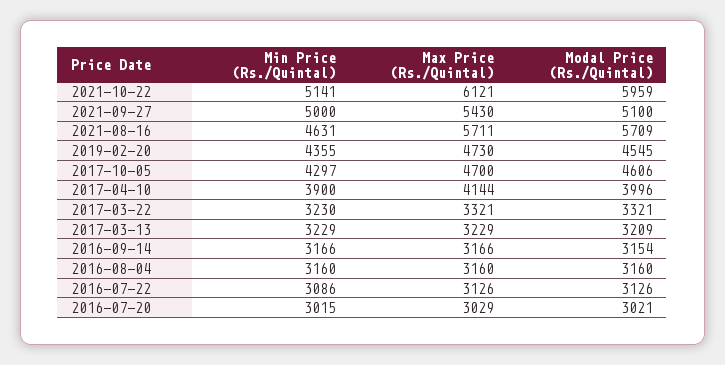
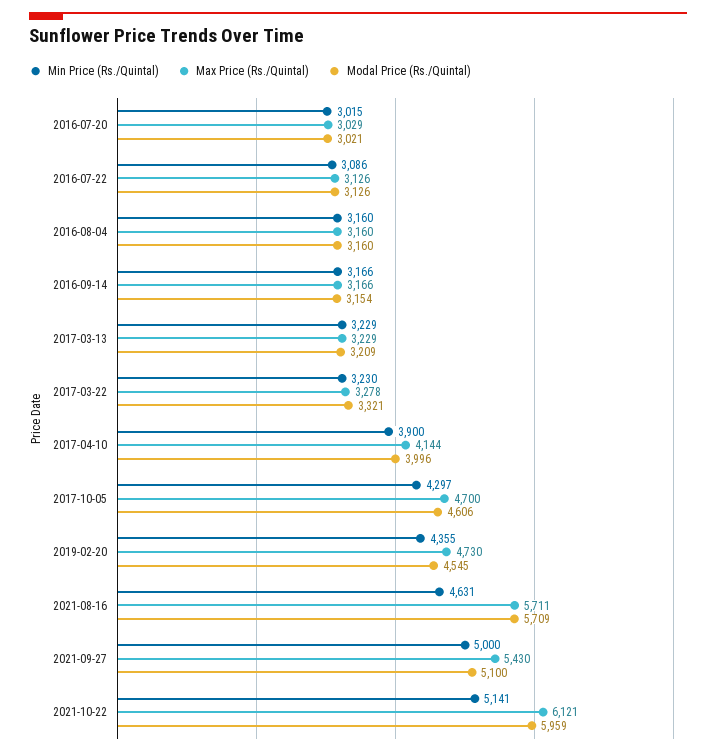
Max Price (Rs./Quintal), 2017-03-22: 3321 -> 3278

